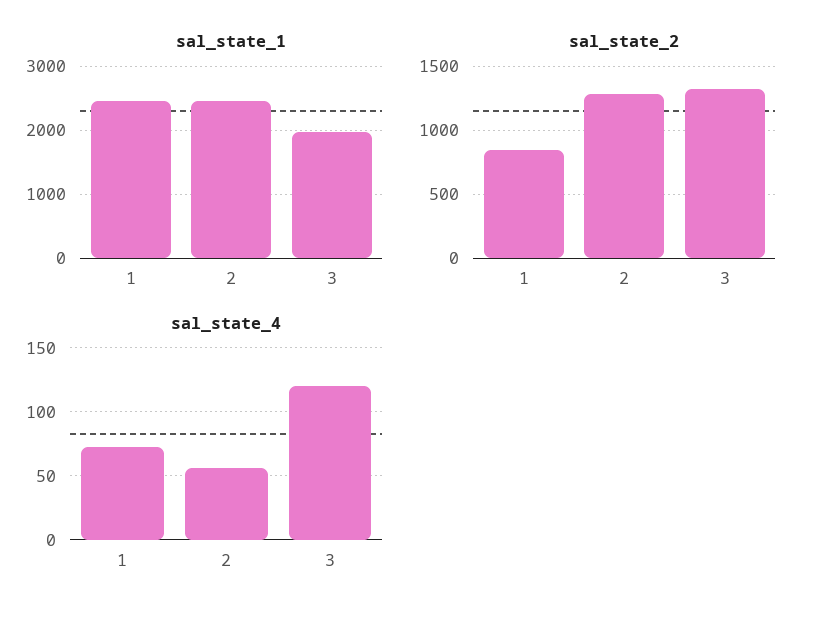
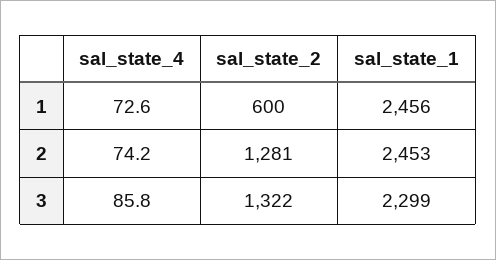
sal_state_1, 3: 2000 -> 2299
sal_state_2, 1: 850 -> 600
sal_state_4, 2: 55 -> 74.2
sal_state_4, 3: 120 -> 85.8

